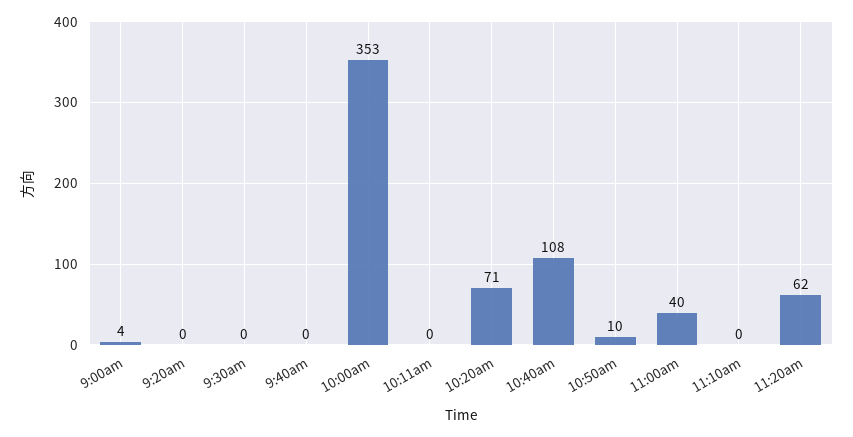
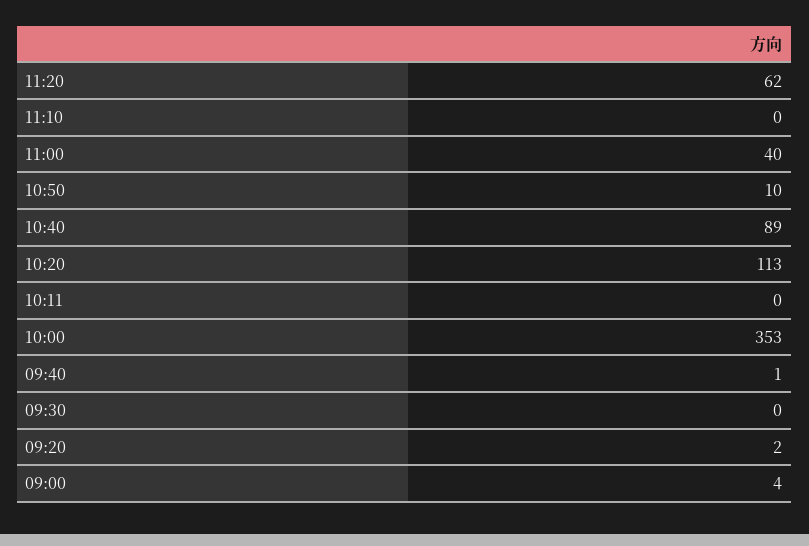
9:20am: 0 -> 2
9:40am: 0 -> 1
10:20am: 71 -> 113
10:40am: 108 -> 89

